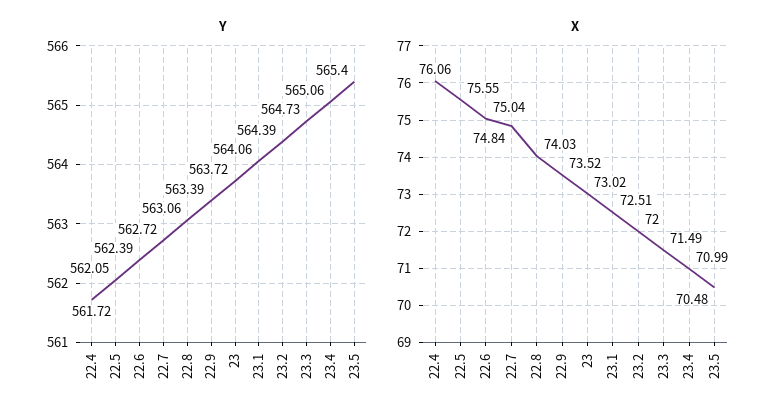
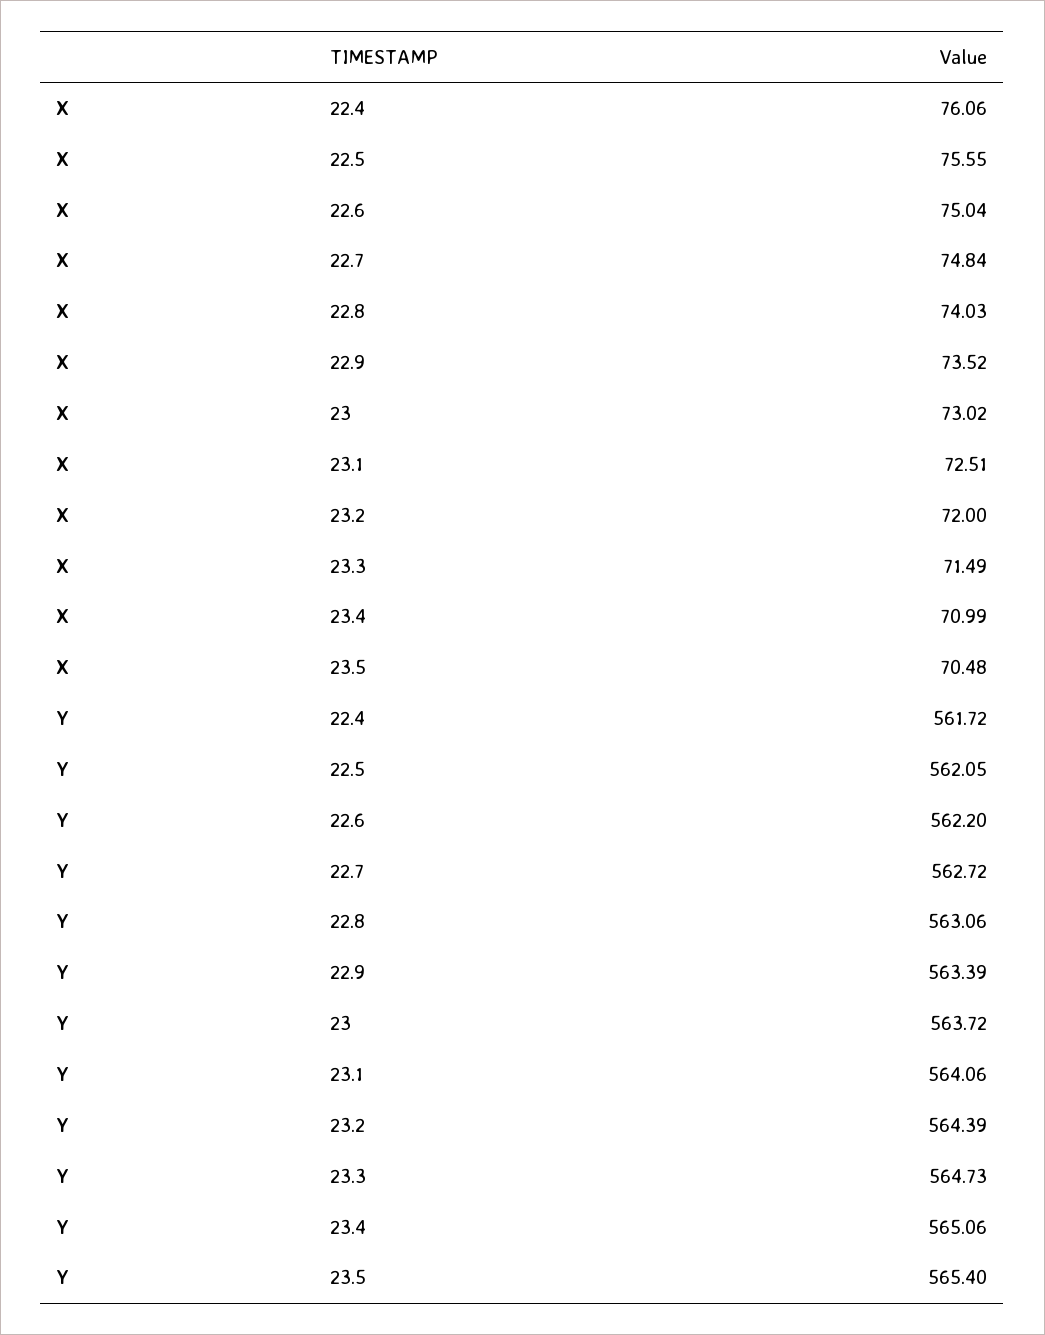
Y, 22.6: 562.39 -> 562.2

